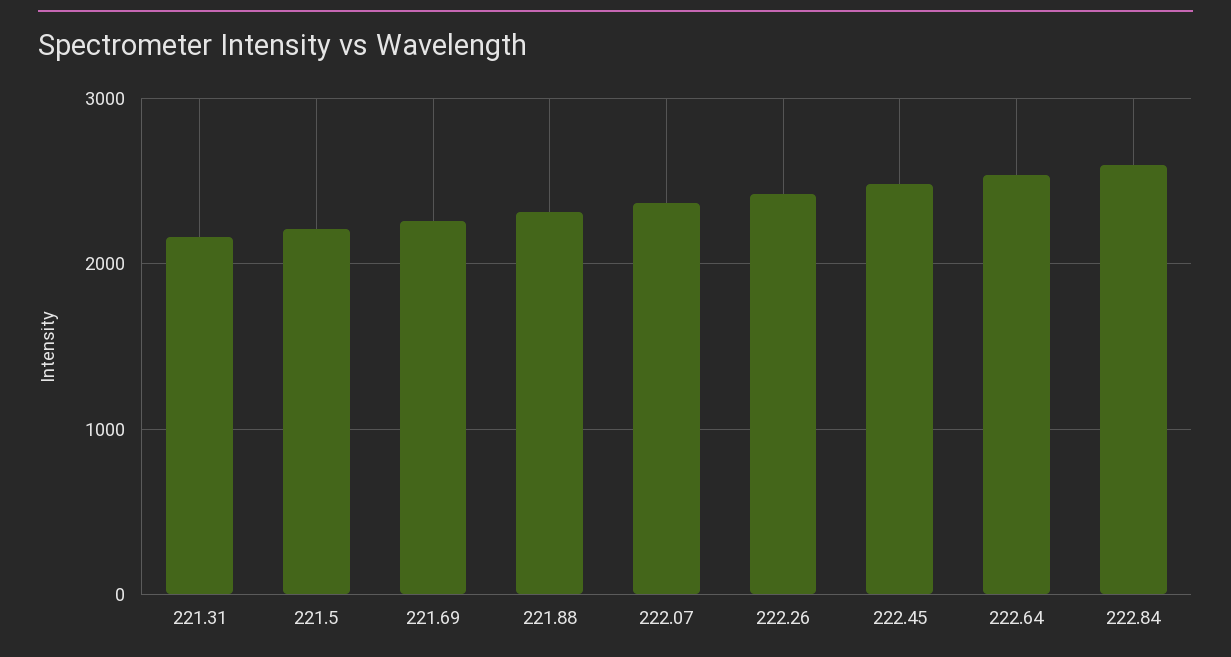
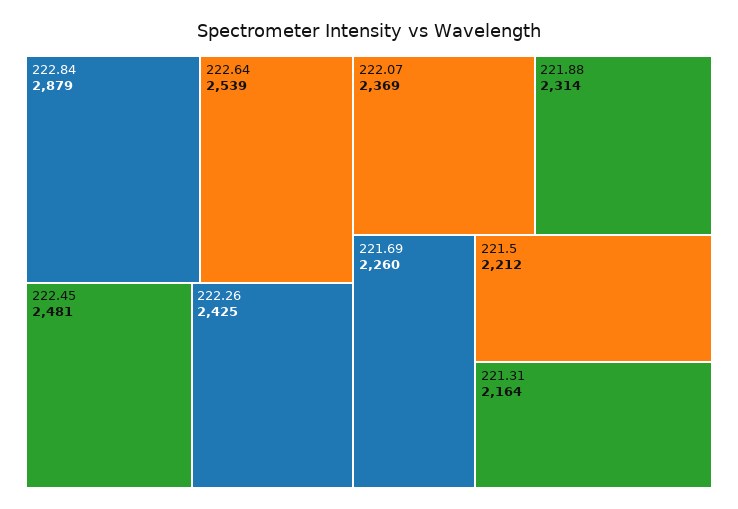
222.84: 2600 -> 2879

